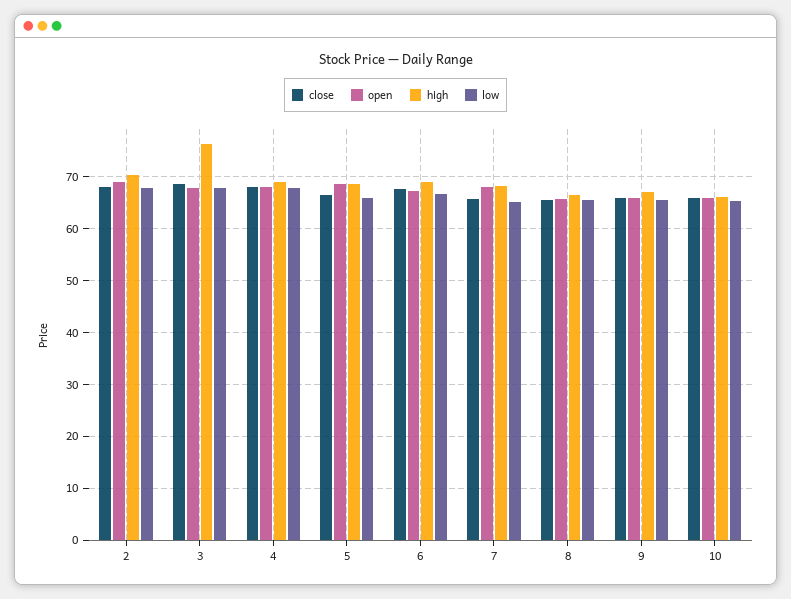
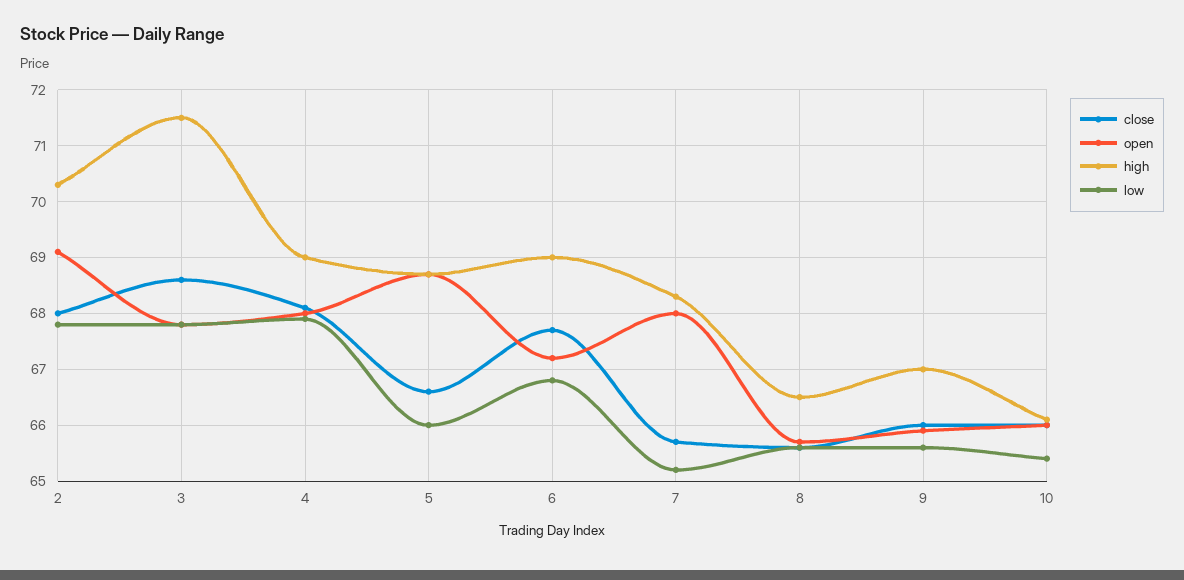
high, 3: 76 -> 71.5

